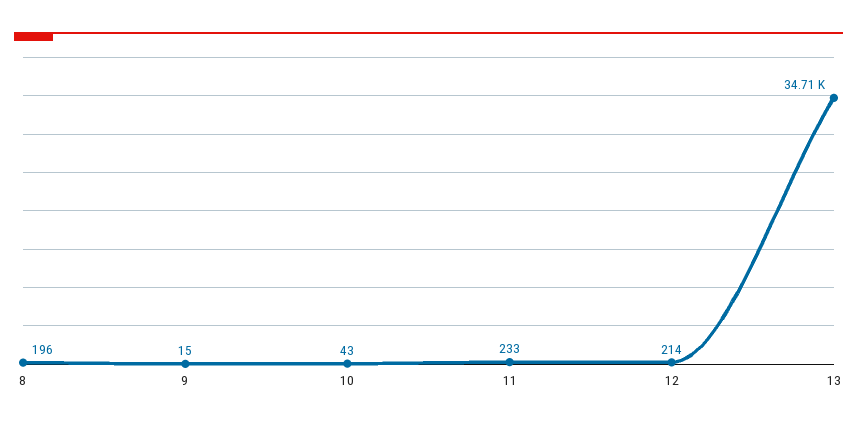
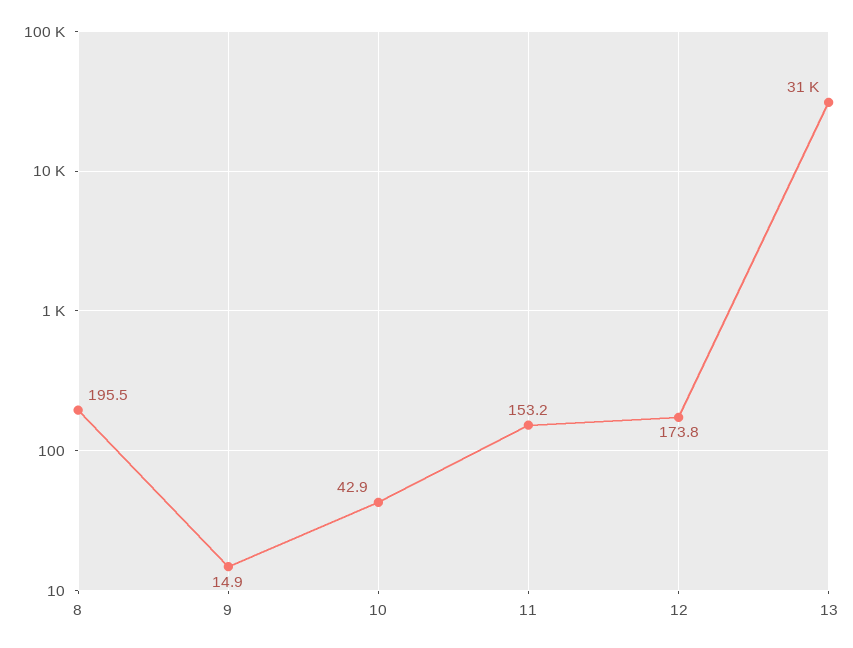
11: 233 -> 153.2
12: 214 -> 173.8
13: 34710 -> 31000

